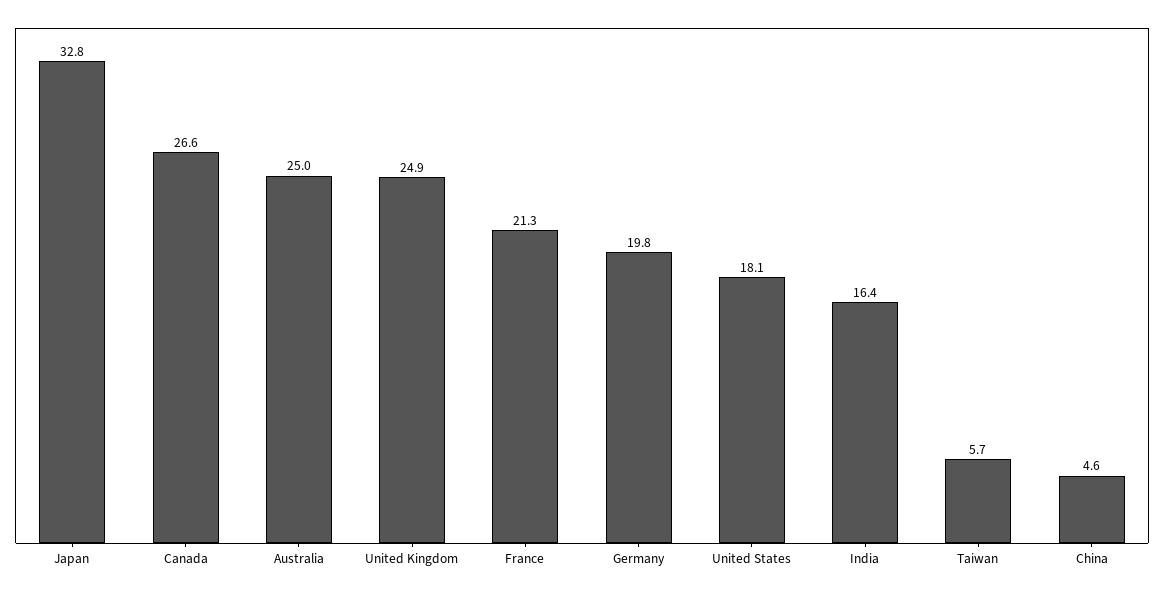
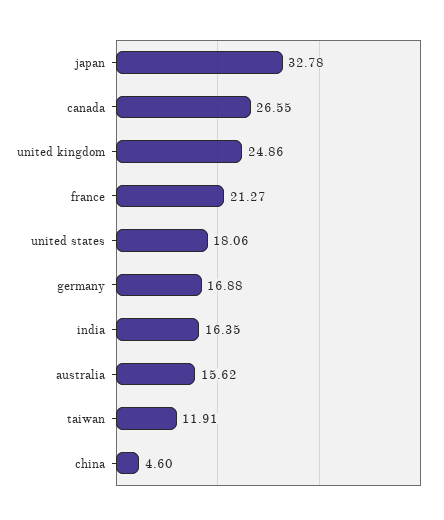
Australia: 25 -> 15.62
Germany: 19.8 -> 16.88
Taiwan: 5.7 -> 11.91

